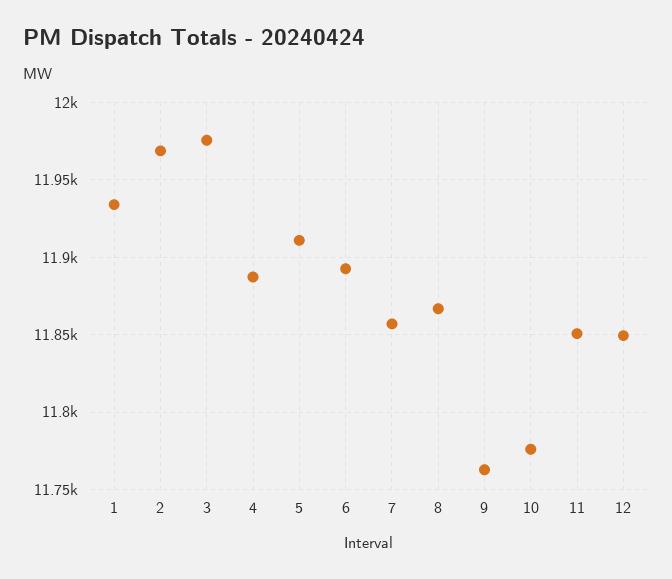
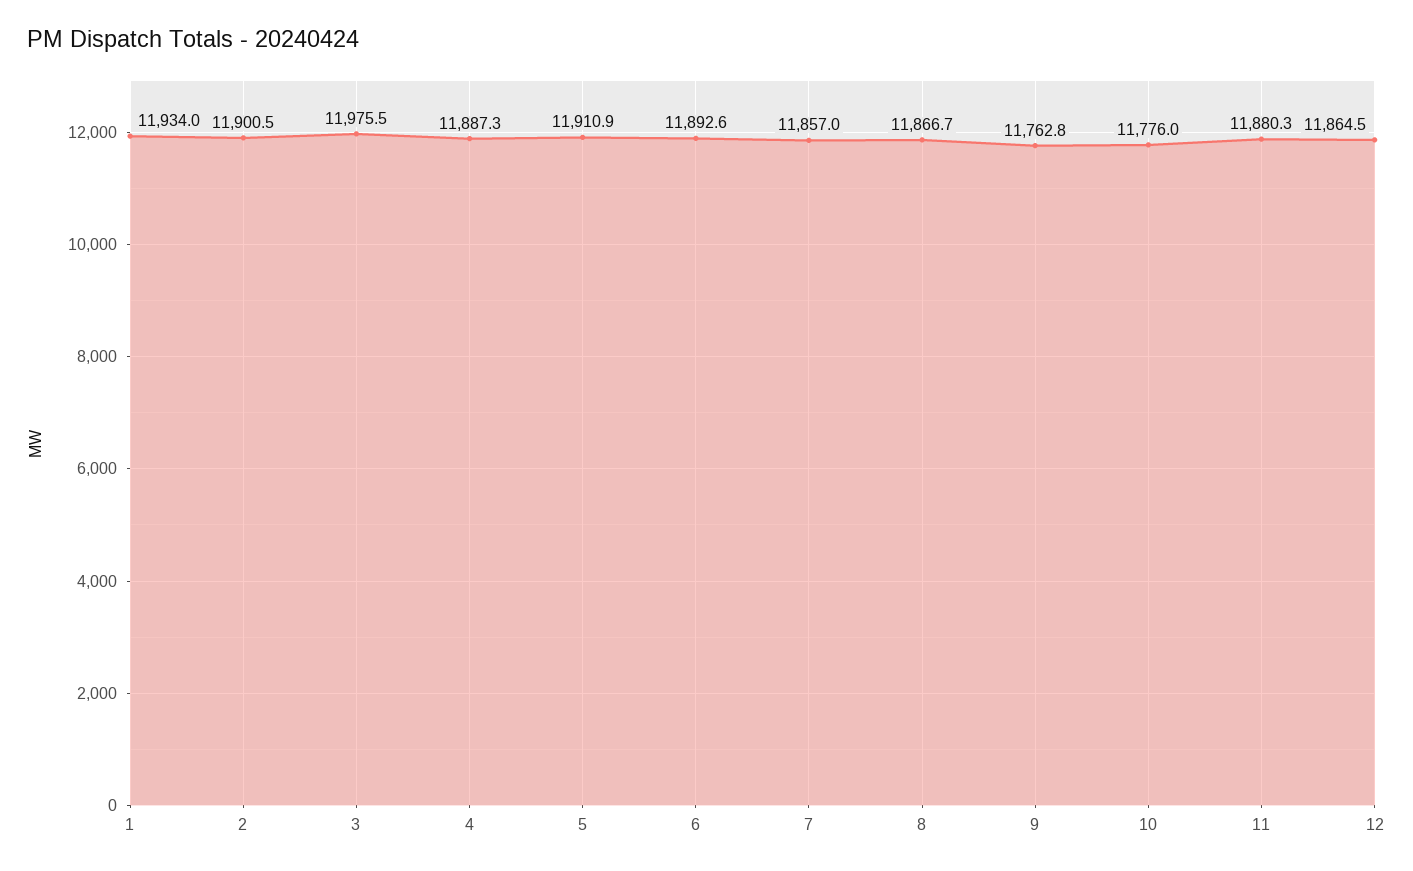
2: 11970 -> 11900.5
11: 11850 -> 11880.3
12: 11850 -> 11864.5

